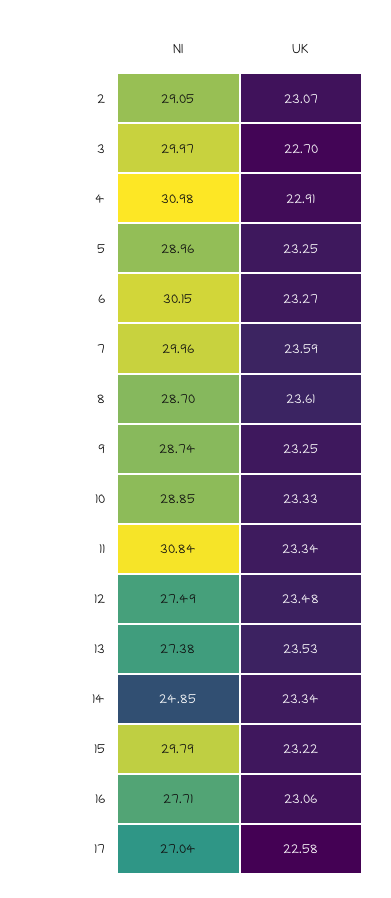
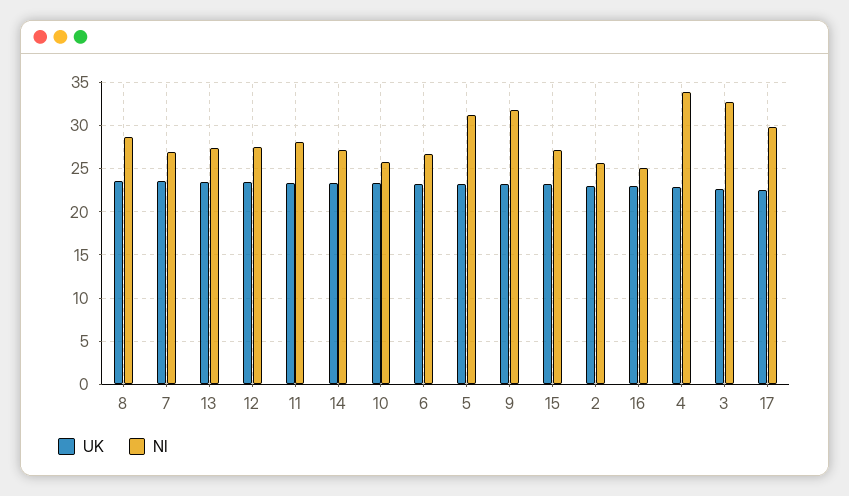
NI, 2: 29.05 -> 26
NI, 3: 29.97 -> 33
NI, 4: 30.98 -> 34
NI, 5: 28.96 -> 31
NI, 6: 30.15 -> 27
NI, 7: 29.96 -> 27
NI, 9: 28.74 -> 32
NI, 10: 28.85 -> 26
NI, 11: 30.84 -> 28
NI, 14: 24.85 -> 27
NI, 15: 29.79 -> 27
NI, 16: 27.71 -> 25
NI, 17: 27.04 -> 30

